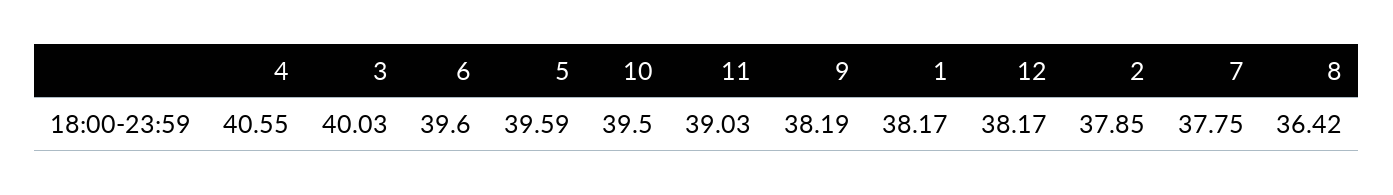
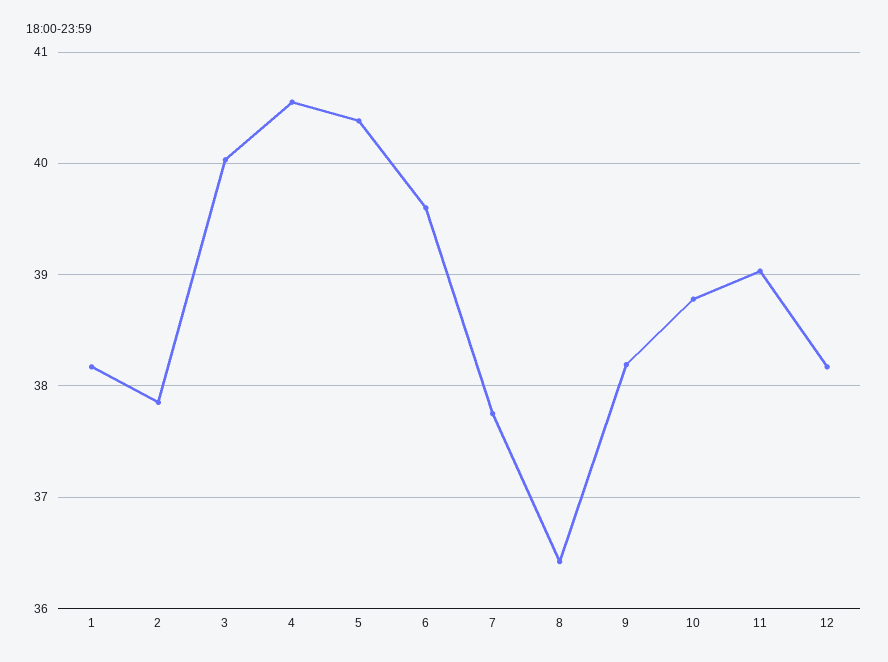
5: 39.59 -> 40.4
10: 39.5 -> 38.8

